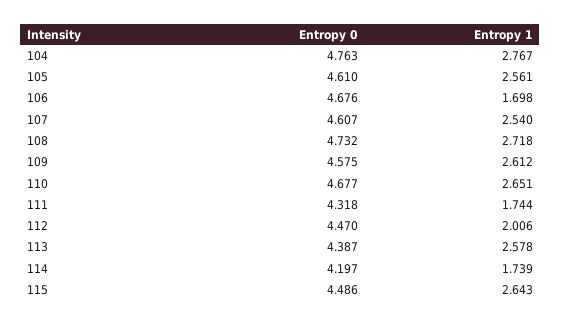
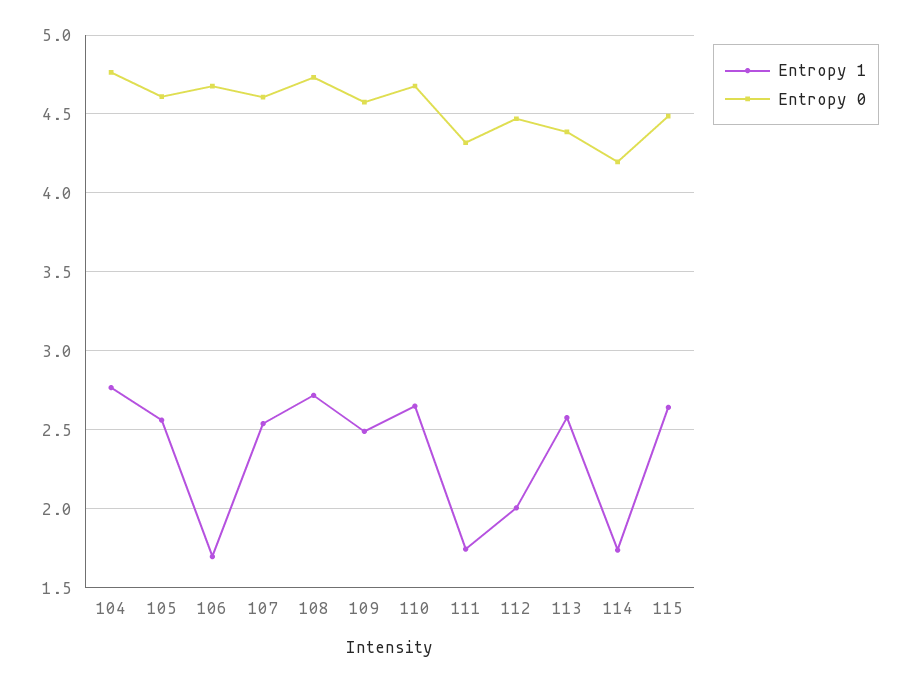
Entropy 1, 109: 2.612 -> 2.5

